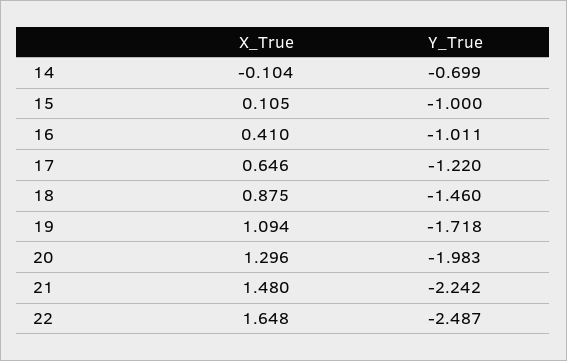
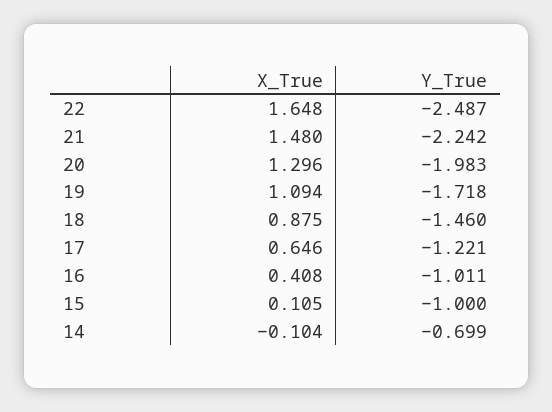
X_True, 16: 0.41 -> 0.408
Y_True, 17: -1.22 -> -1.221

